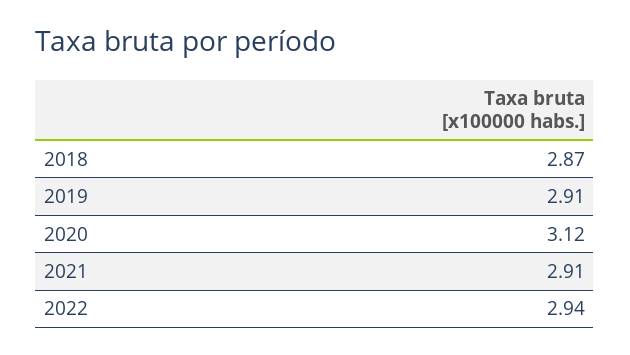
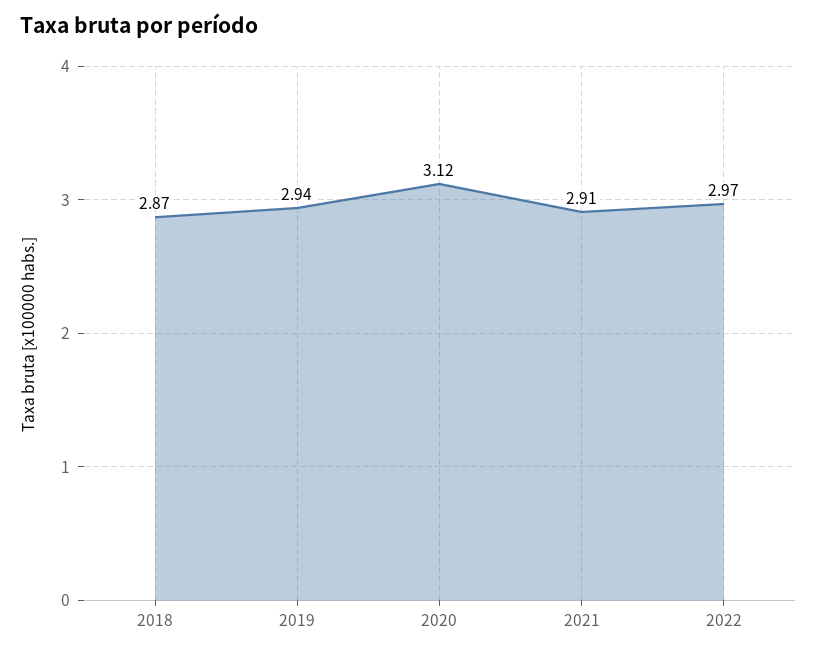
2019: 2.91 -> 2.94
2022: 2.94 -> 2.97

